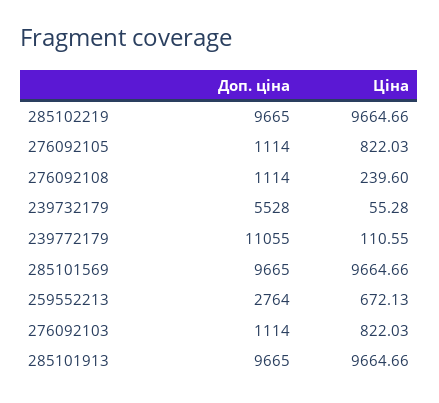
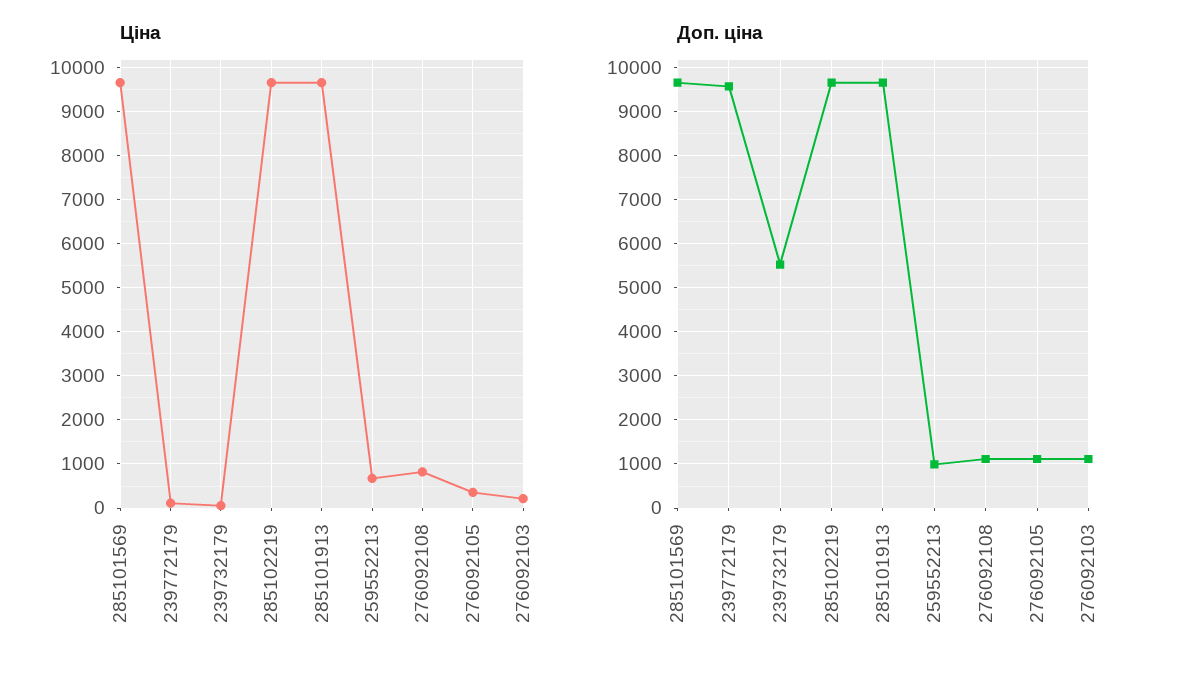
Ціна, 276092105: 822.03 -> 400
Ціна, 276092108: 239.6 -> 800
Доп. ціна, 239772179: 11055 -> 9600
Доп. ціна, 259552213: 2764 -> 1000
Ціна, 276092103: 822.03 -> 200

